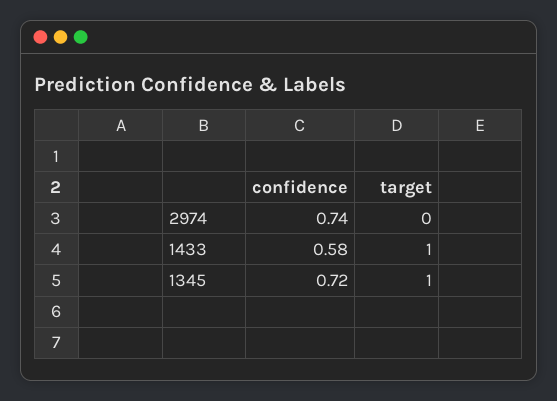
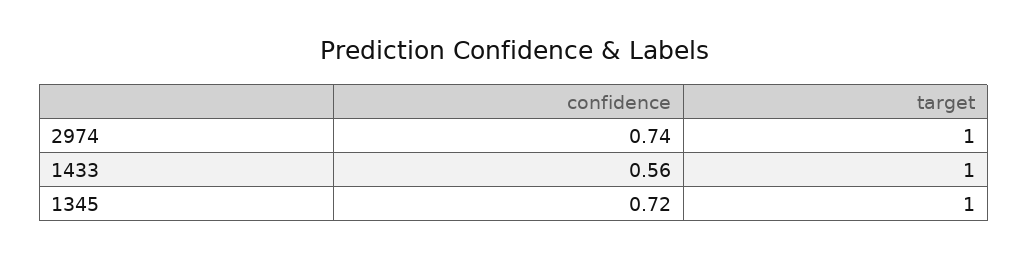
target, 2974: 0 -> 1
confidence, 1433: 0.58 -> 0.56

